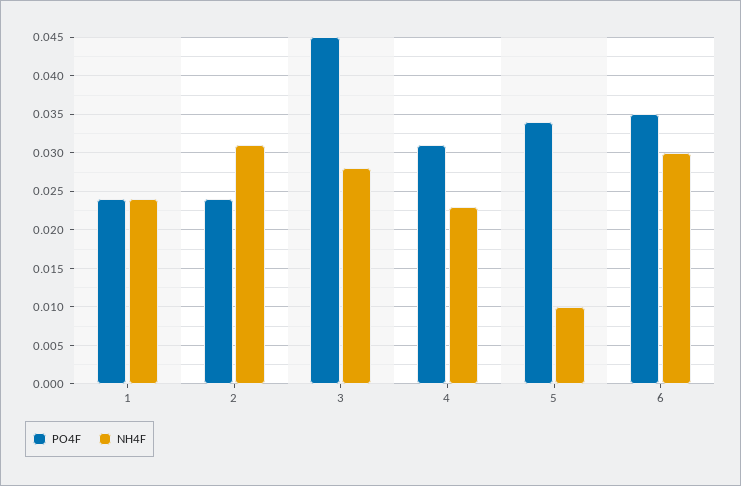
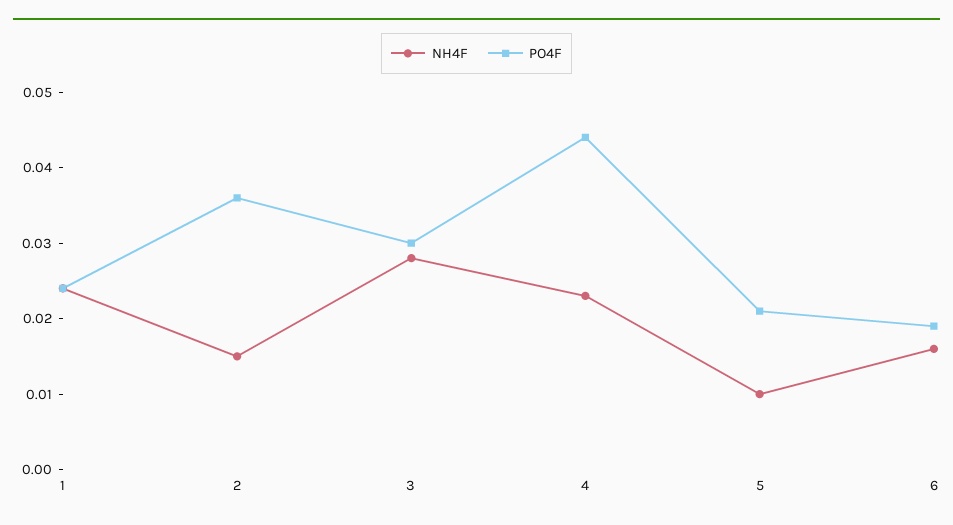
PO4F, 2: 0.024 -> 0.035
NH4F, 2: 0.031 -> 0.015
PO4F, 3: 0.045 -> 0.03
PO4F, 4: 0.031 -> 0.045
PO4F, 5: 0.034 -> 0.02
PO4F, 6: 0.035 -> 0.02
NH4F, 6: 0.03 -> 0.015

